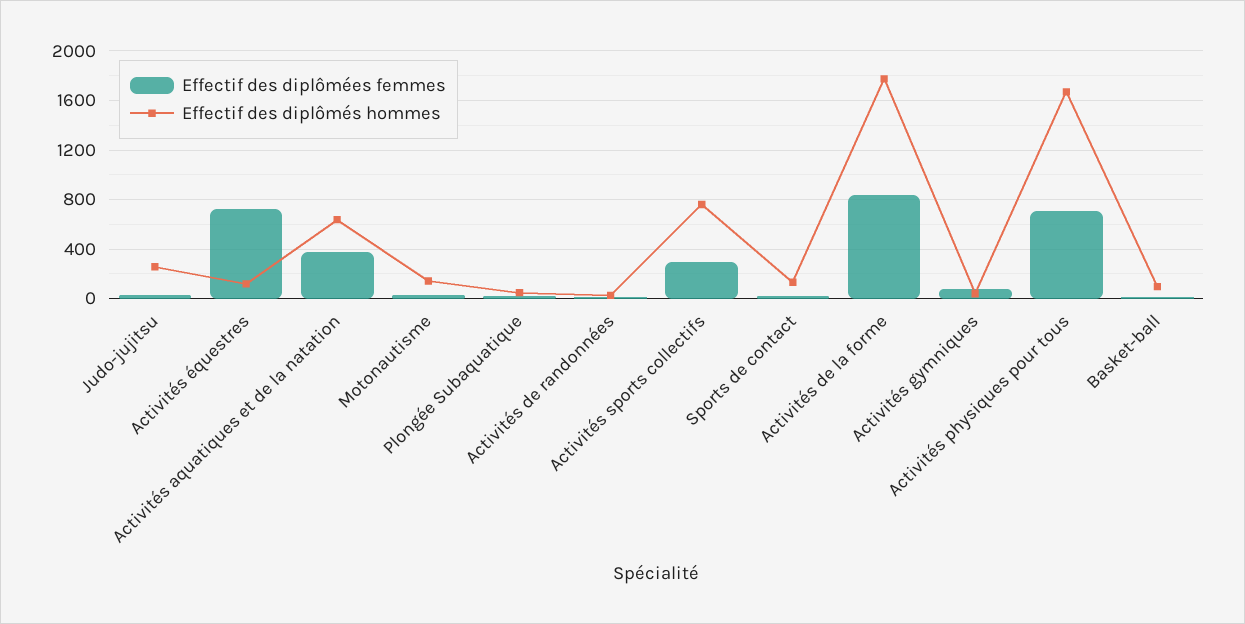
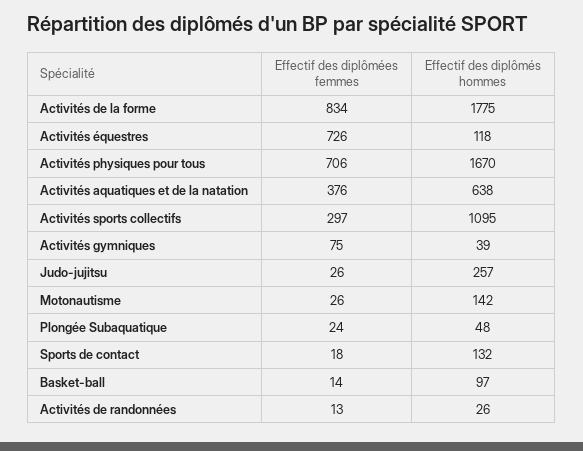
Effectif des diplômés hommes, Activités sports collectifs: 750 -> 1095

